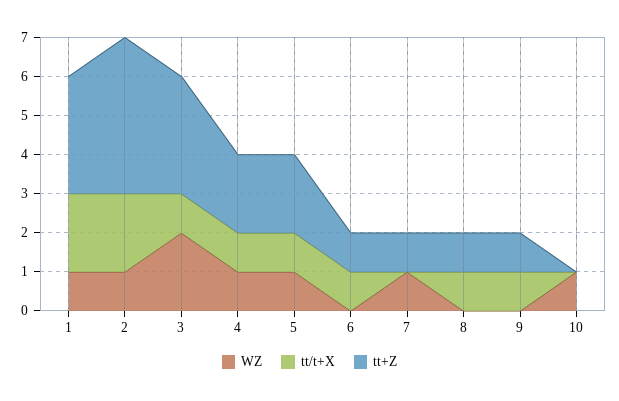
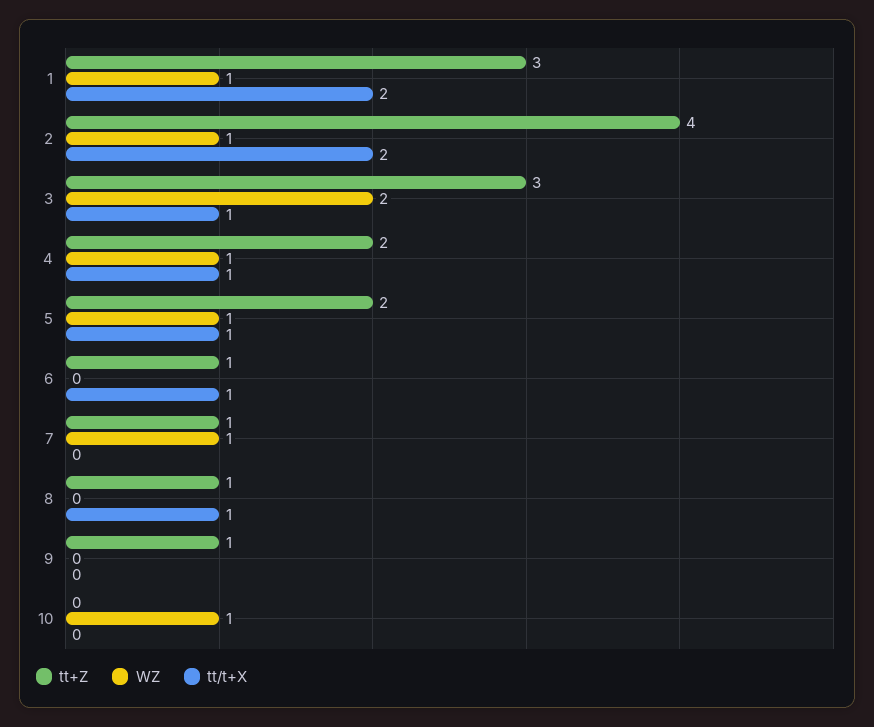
tt/t+X, 9: 1 -> 0

